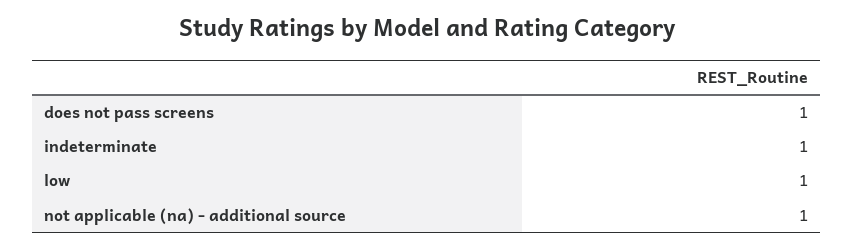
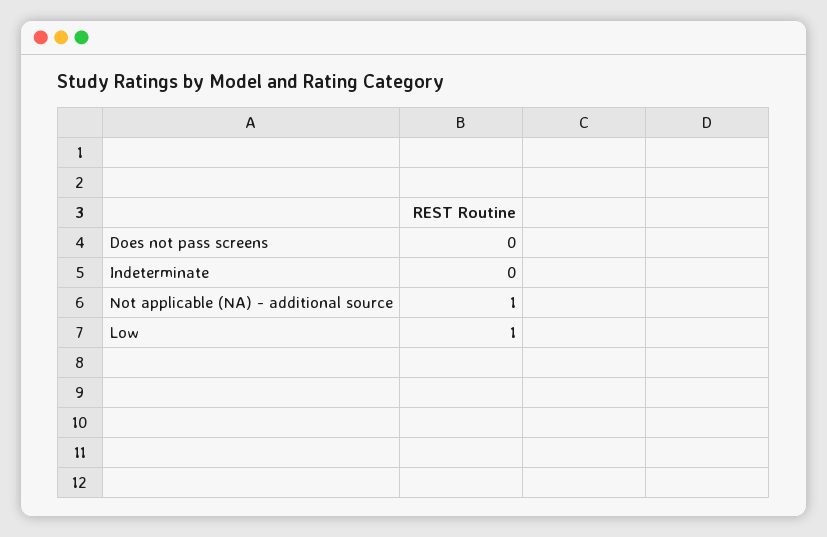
does not pass screens: 1 -> 0
indeterminate: 1 -> 0

